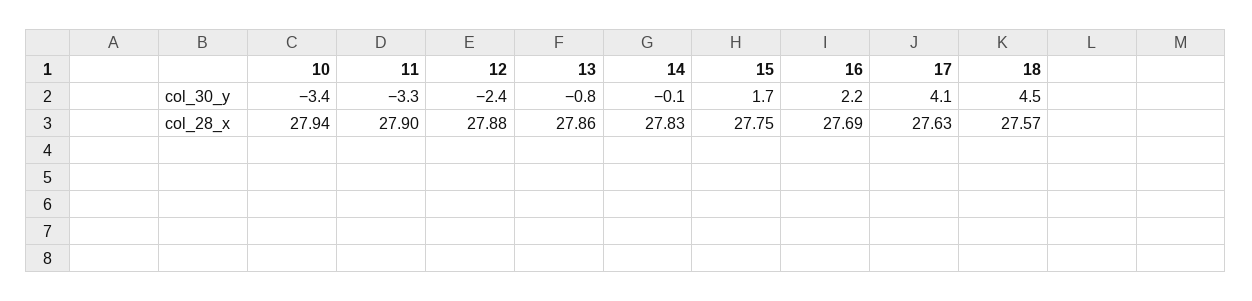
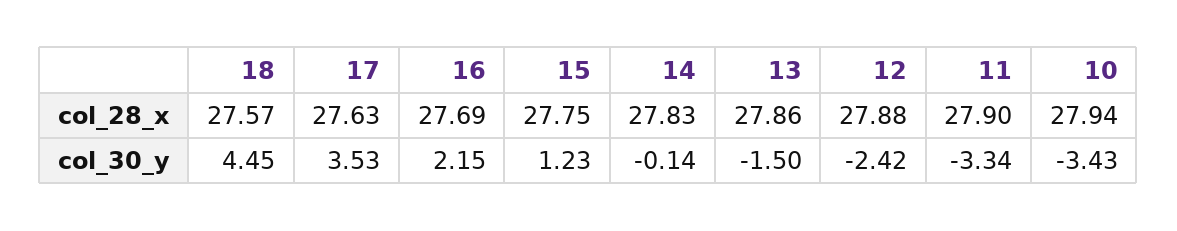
13, col_30_y: -0.8 -> -1.5
15, col_30_y: 1.7 -> 1.23
17, col_30_y: 4.1 -> 3.53

